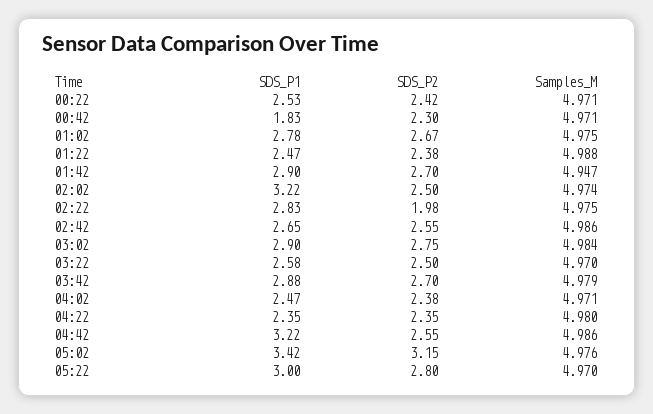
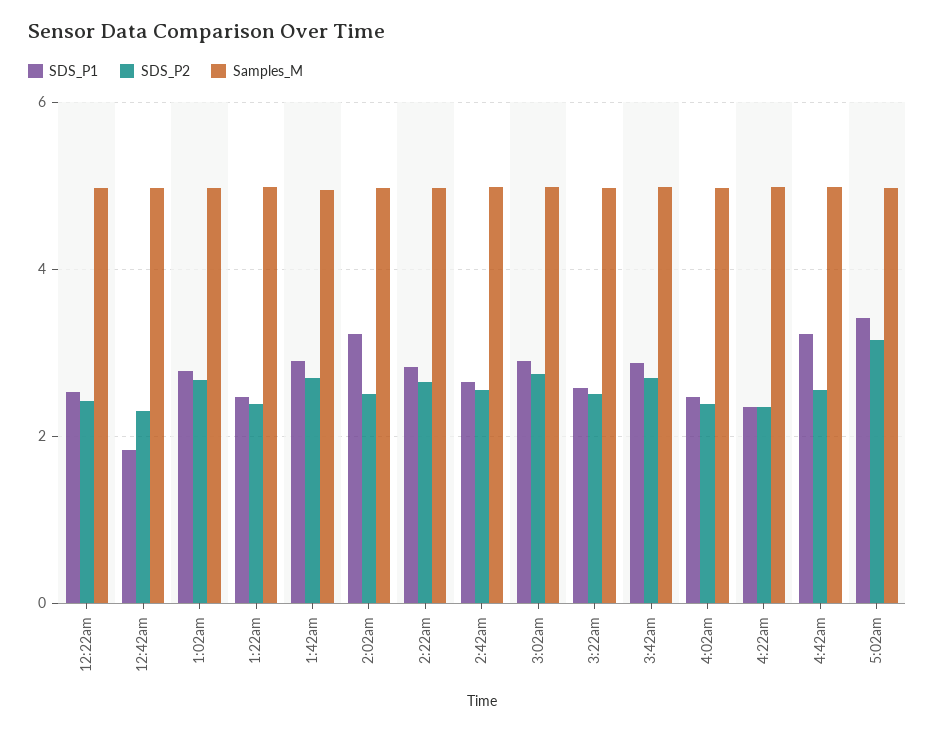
SDS_P2, 02:22: 1.98 -> 2.6
SDS_P1, 05:22: 3 -> none
SDS_P2, 05:22: 2.8 -> none
Samples_M, 05:22: 4.97 -> none

